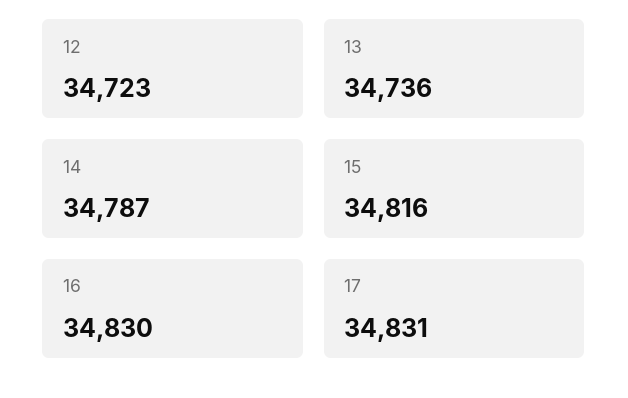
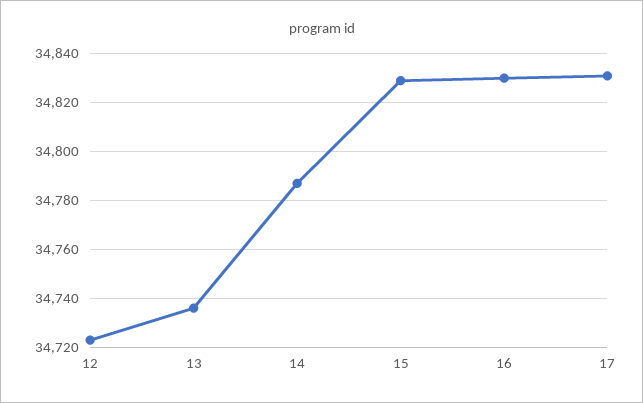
15: 34816 -> 34830

